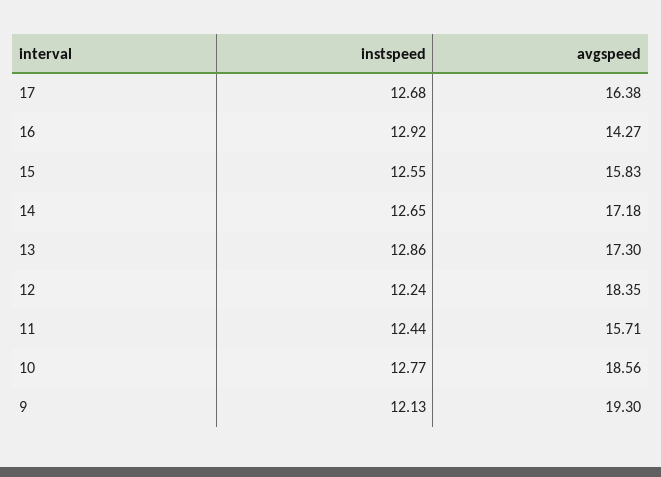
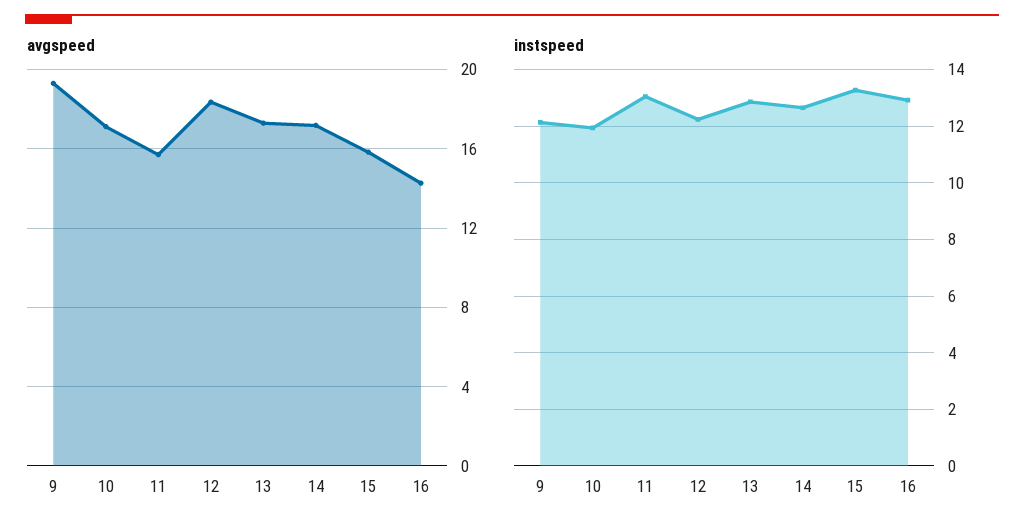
instspeed, 17: 12.68 -> none
avgspeed, 17: 16.38 -> none
instspeed, 15: 12.55 -> 13.25
instspeed, 11: 12.44 -> 13
instspeed, 10: 12.77 -> 12
avgspeed, 10: 18.56 -> 17

